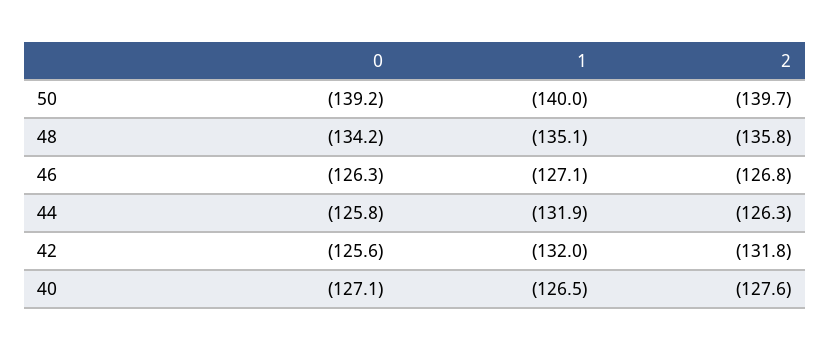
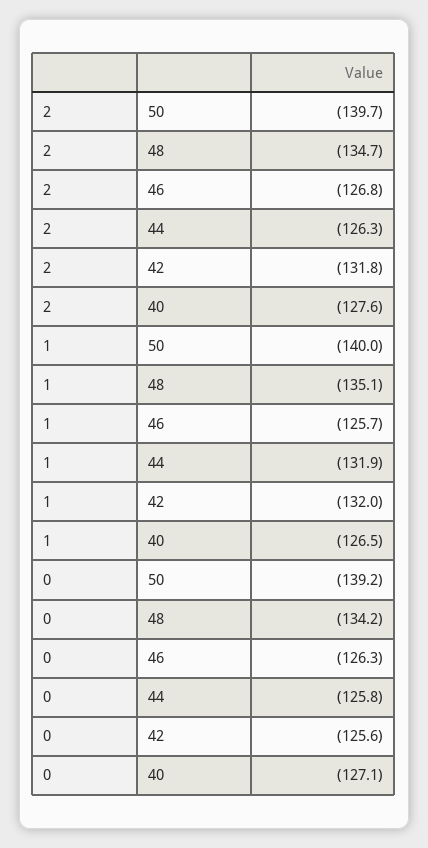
2, 48: -135.8 -> -134.7
1, 46: -127.1 -> -125.7

